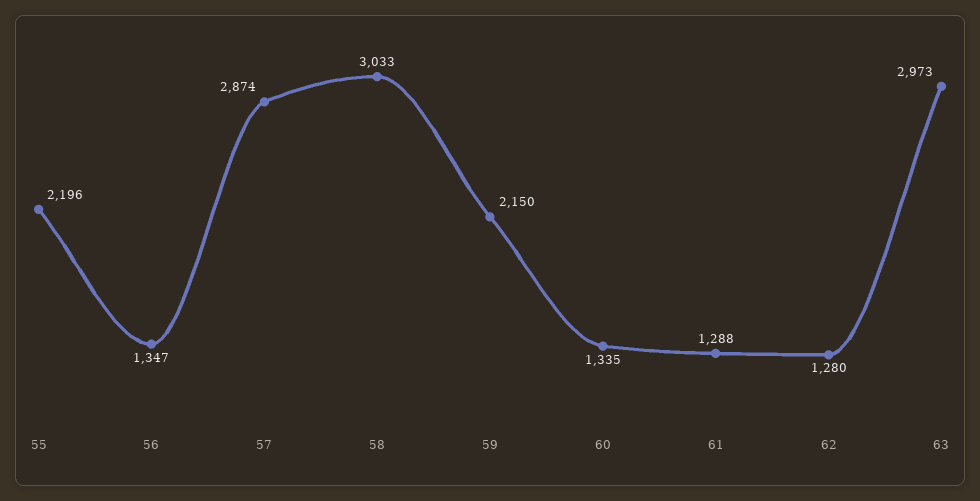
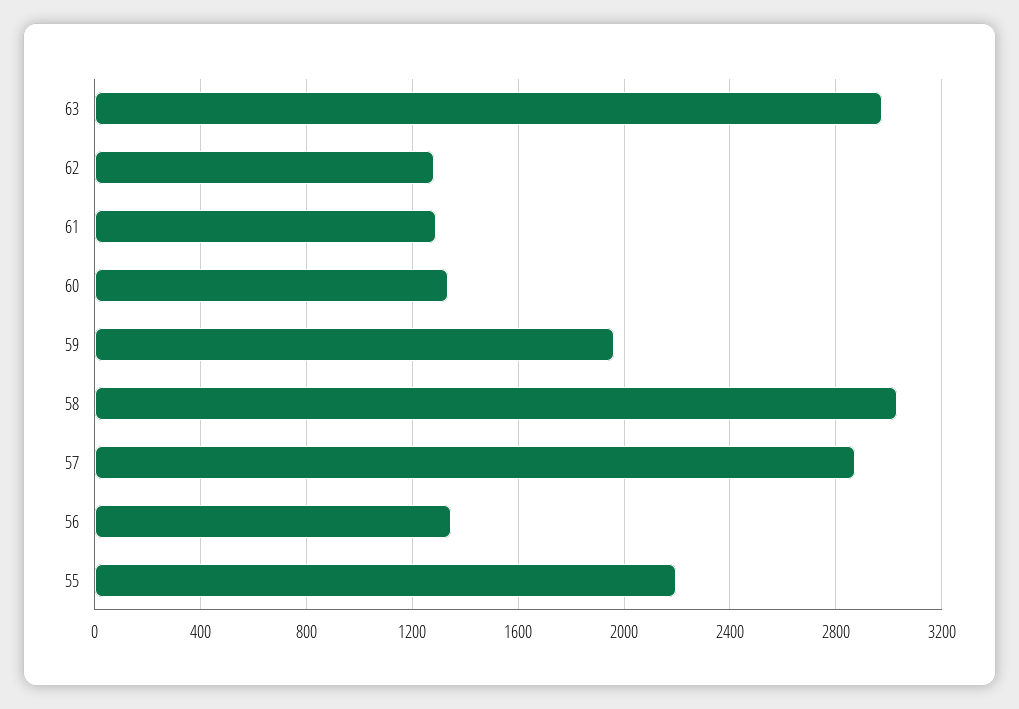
59: 2150 -> 1950

